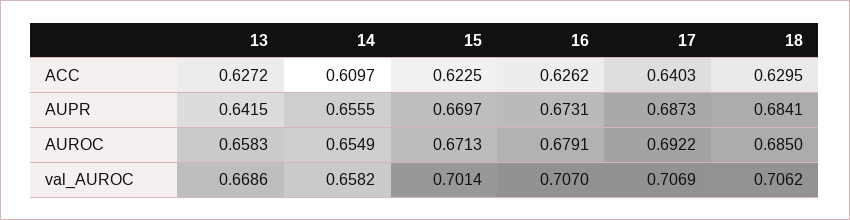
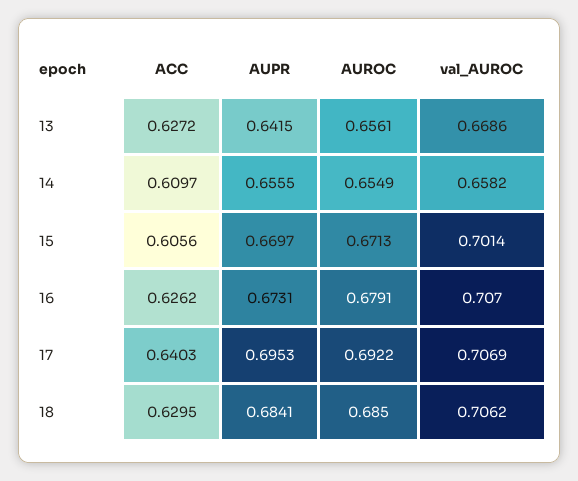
15, ACC: 0.6225 -> 0.6056
17, AUPR: 0.6873 -> 0.6953
13, AUROC: 0.6583 -> 0.6561

